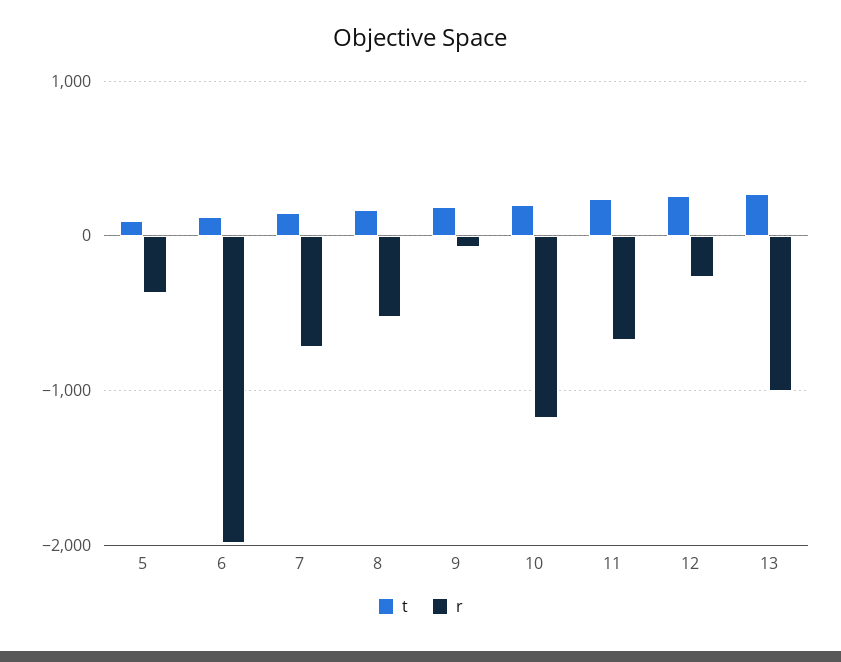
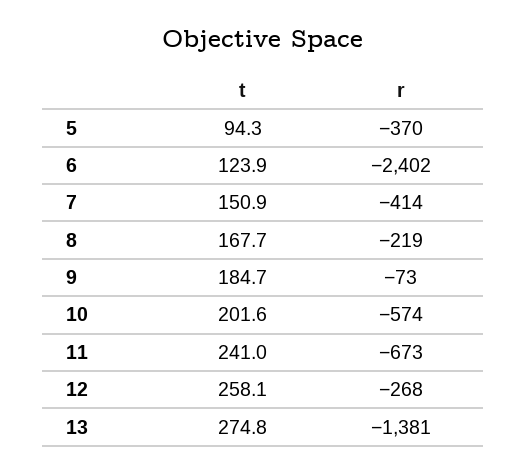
r, 6: -2000 -> -2402
r, 7: -700 -> -414
r, 8: -500 -> -219
r, 10: -1200 -> -574
r, 13: -1000 -> -1381

